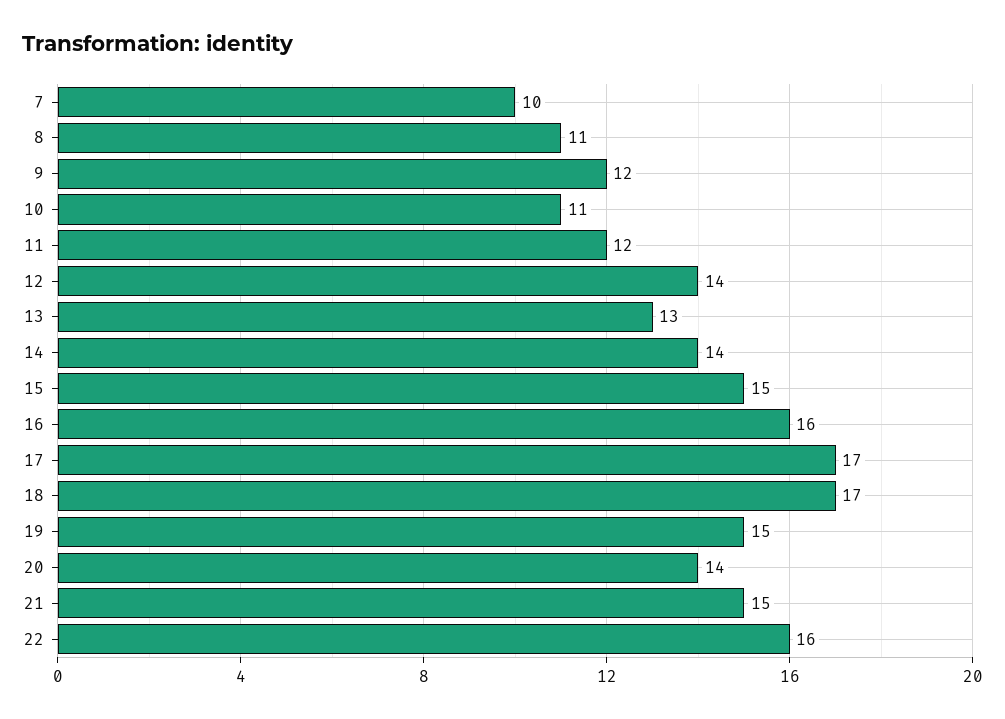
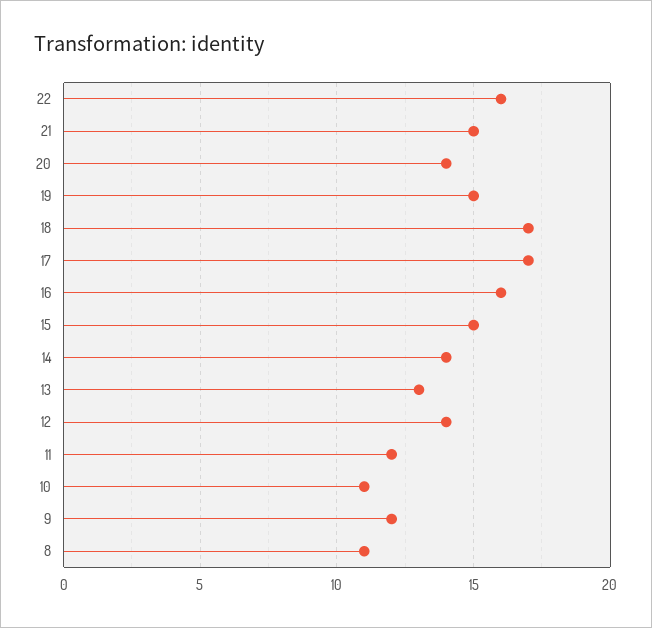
7: 10 -> none

